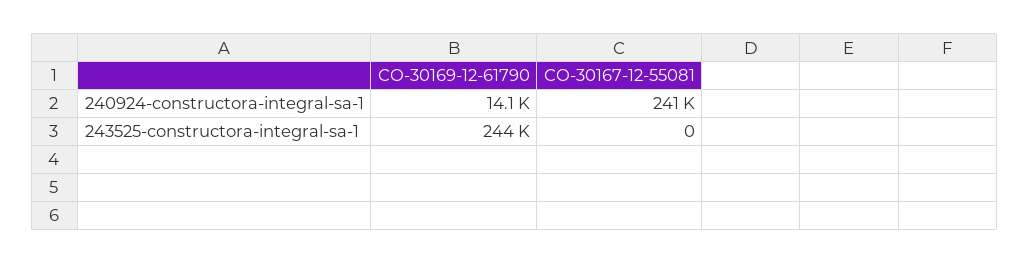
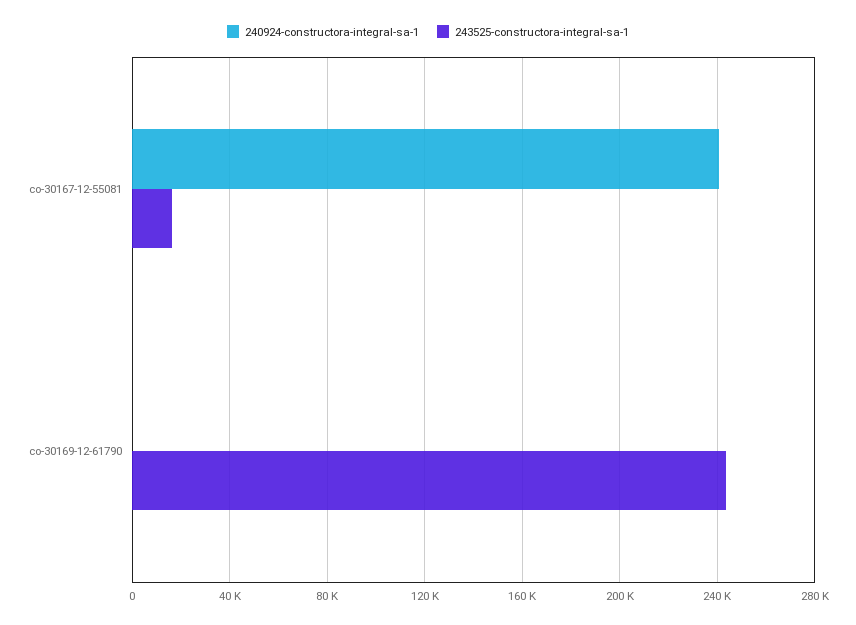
240924-constructora-integral-sa-1, CO-30169-12-61790: 14100 -> 0
243525-constructora-integral-sa-1, CO-30167-12-55081: 0 -> 15000

